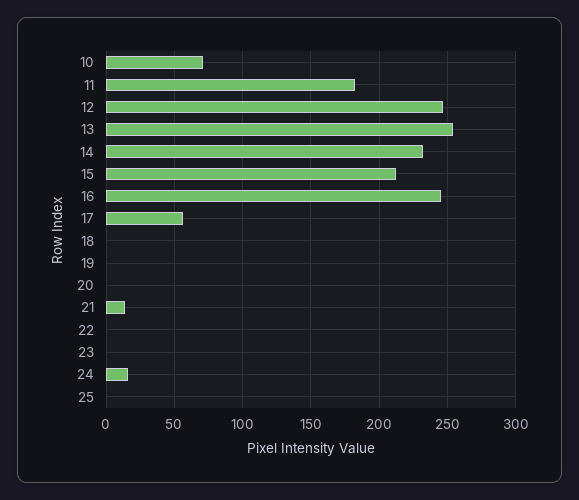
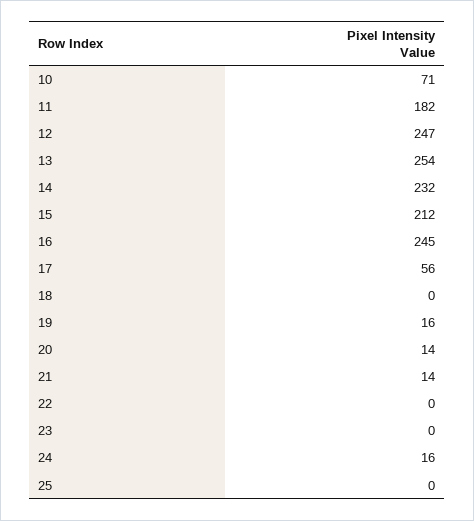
19: 0 -> 16
20: 0 -> 14

